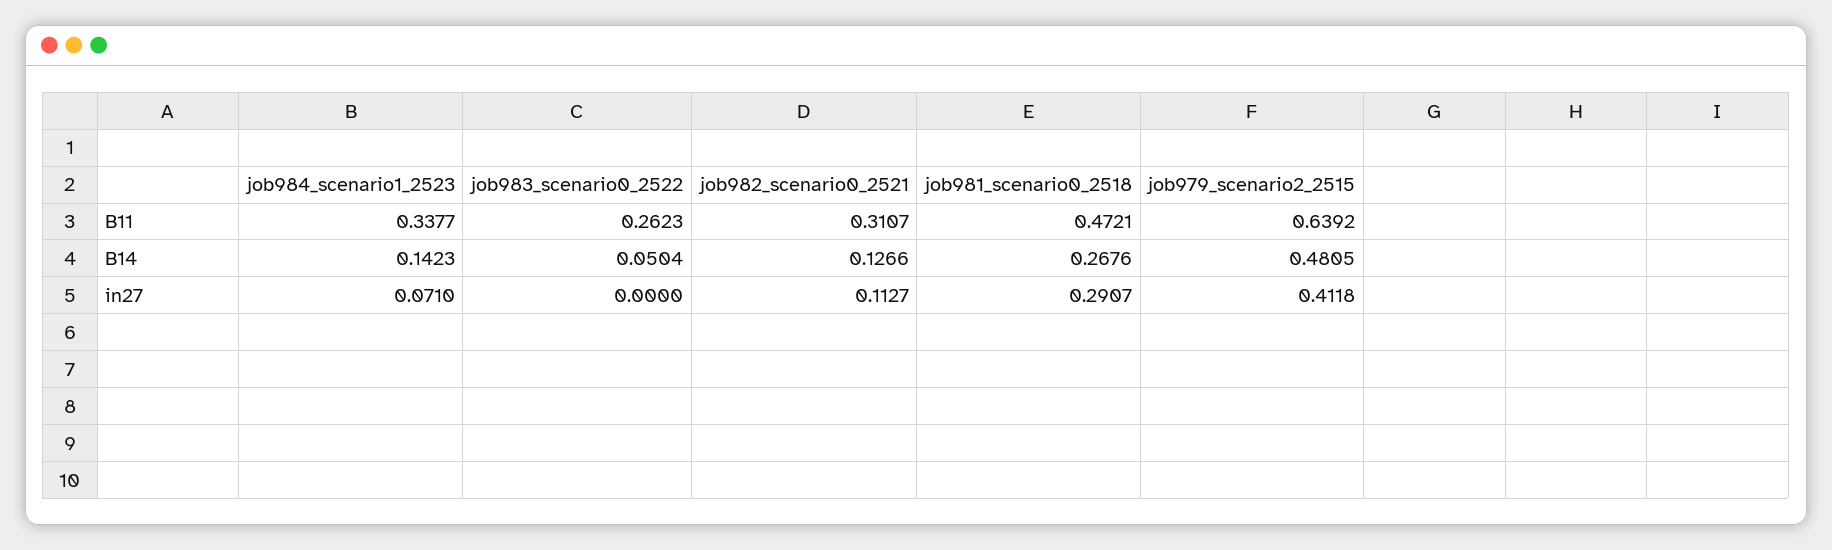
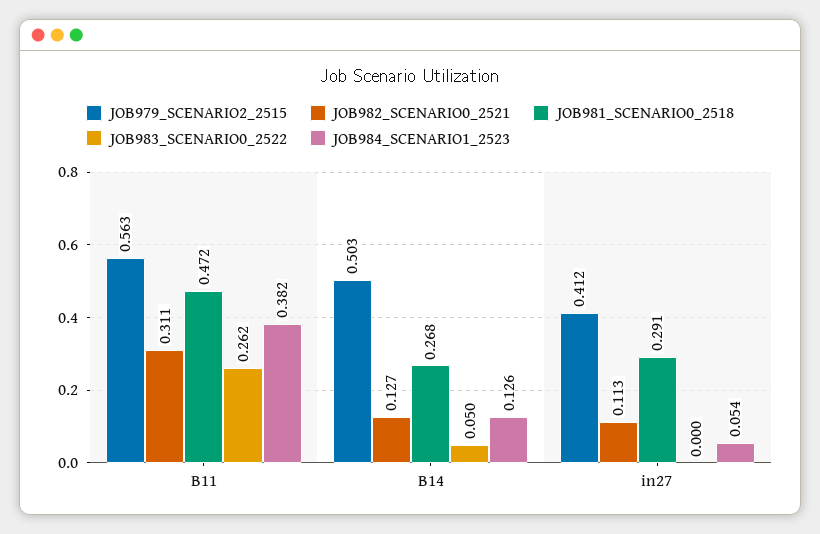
job984_scenario1_2523, B11: 0.3377 -> 0.382
job979_scenario2_2515, B11: 0.6392 -> 0.563
job984_scenario1_2523, B14: 0.1423 -> 0.126
job979_scenario2_2515, B14: 0.4805 -> 0.503
job984_scenario1_2523, in27: 0.071 -> 0.054

